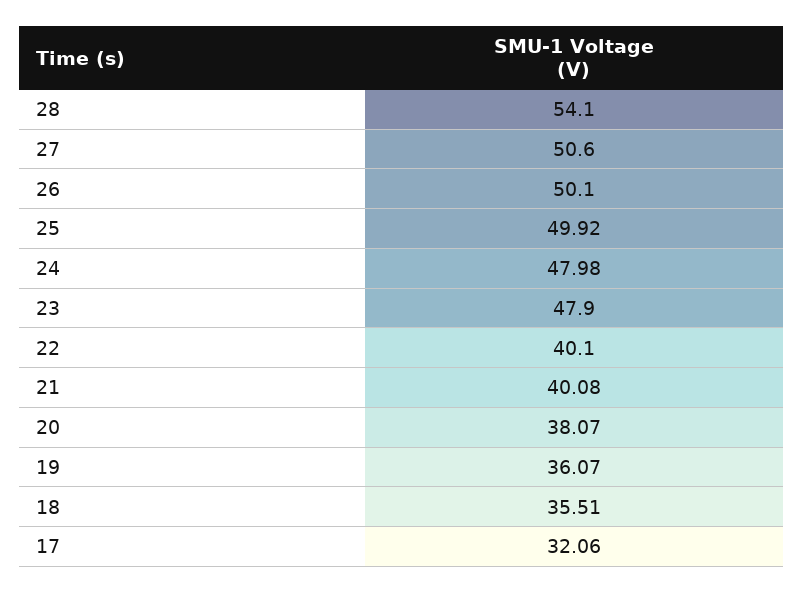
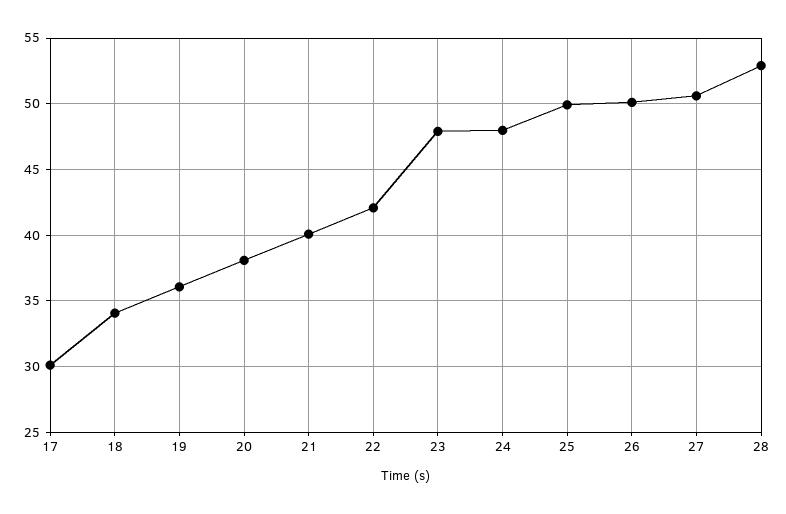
28: 54.1 -> 53
22: 40.1 -> 42
18: 35.51 -> 34
17: 32.06 -> 30

